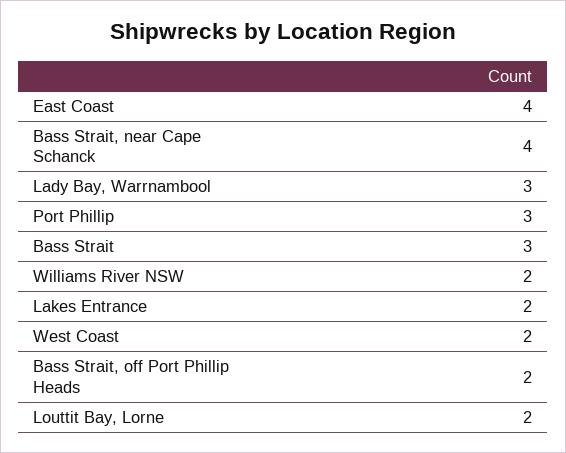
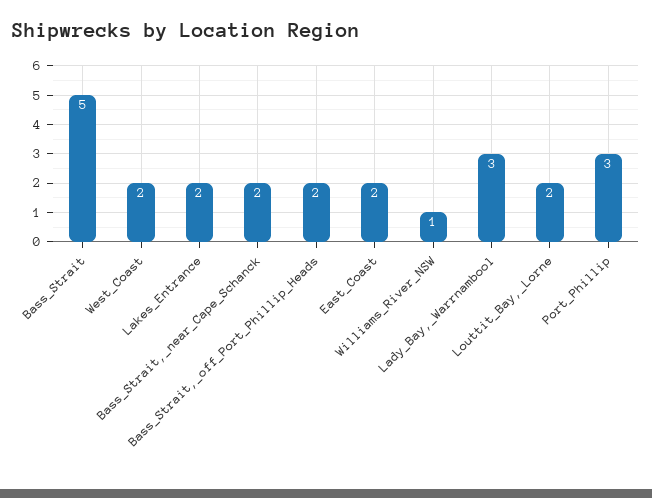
East Coast: 4 -> 2
Bass Strait, near Cape Schanck: 4 -> 2
Bass Strait: 3 -> 5
Williams River NSW: 2 -> 1

